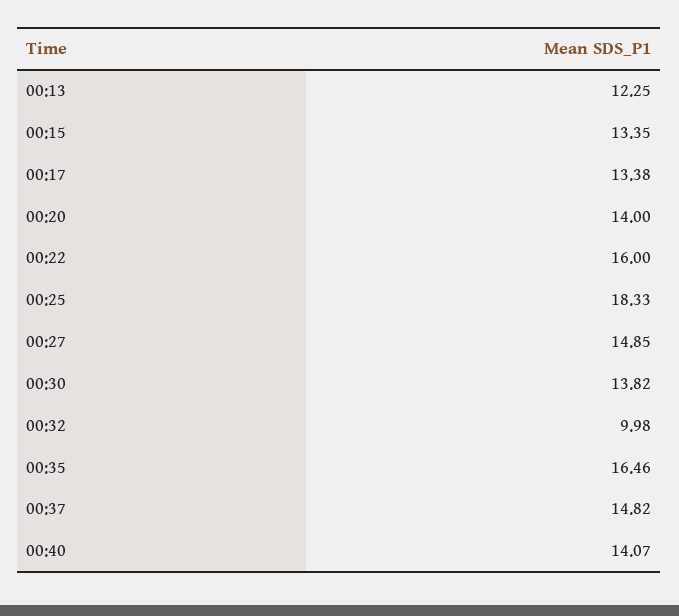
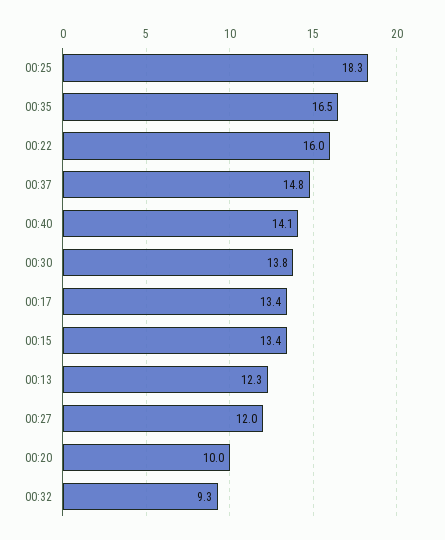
00:20: 14 -> 10
00:27: 14.85 -> 12
00:32: 9.98 -> 9.3

